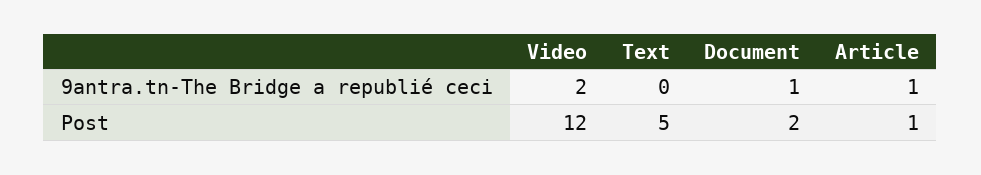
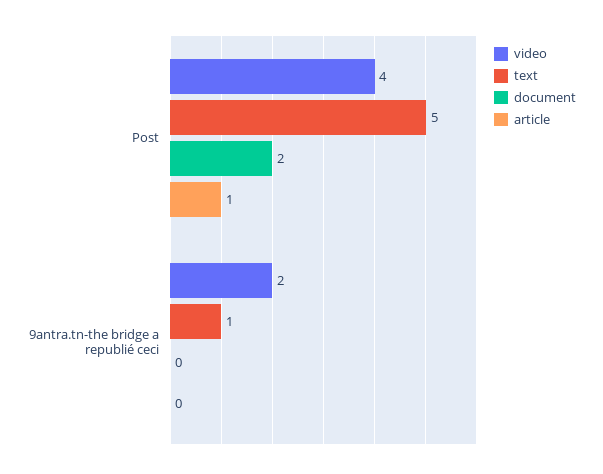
Text, 9antra.tn-The Bridge a republié ceci: 0 -> 1
Document, 9antra.tn-The Bridge a republié ceci: 1 -> 0
Article, 9antra.tn-The Bridge a republié ceci: 1 -> 0
Video, Post: 12 -> 4

